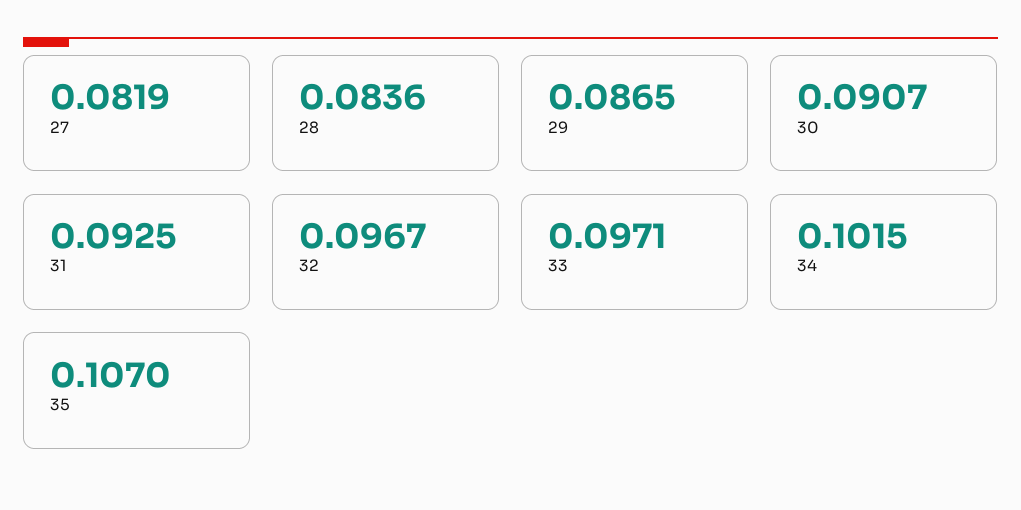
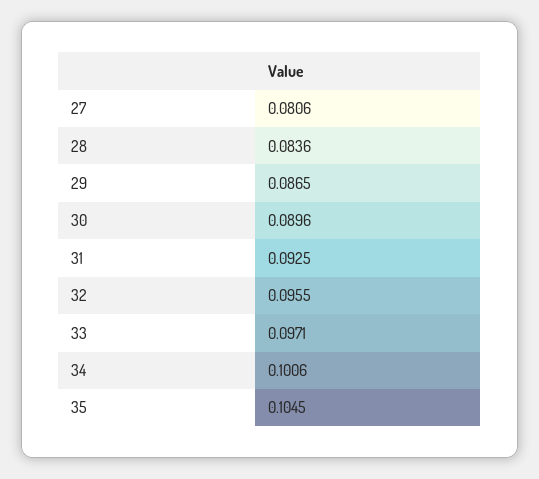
27: 0.0819 -> 0.0806
30: 0.0907 -> 0.0896
32: 0.0967 -> 0.0955
34: 0.1015 -> 0.1006
35: 0.107 -> 0.1045

